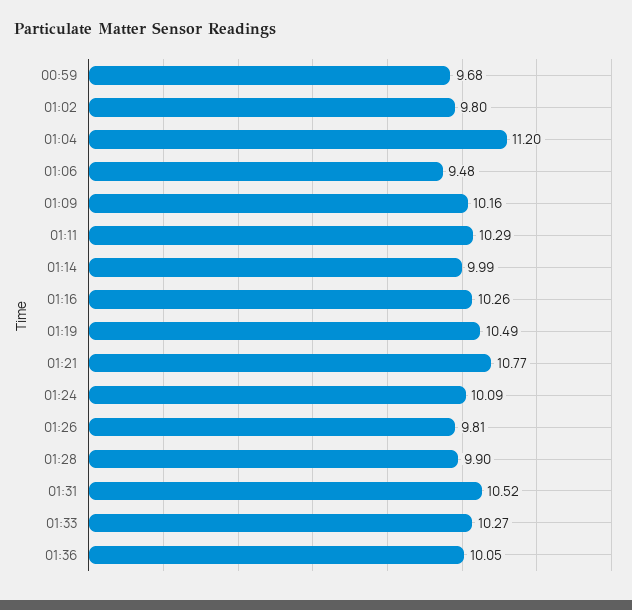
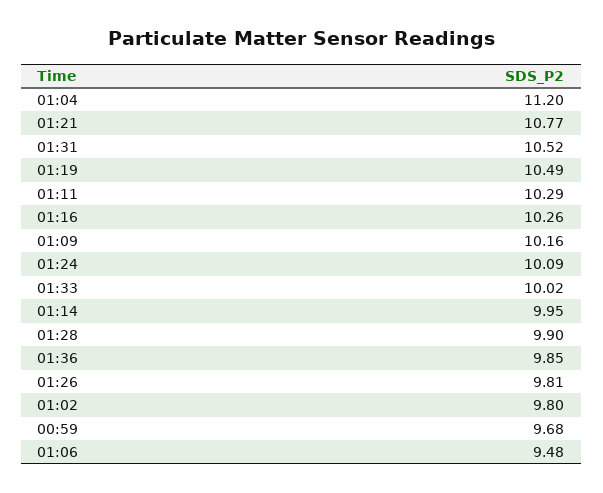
01:14: 9.99 -> 9.95
01:33: 10.27 -> 10.02
01:36: 10.05 -> 9.85

